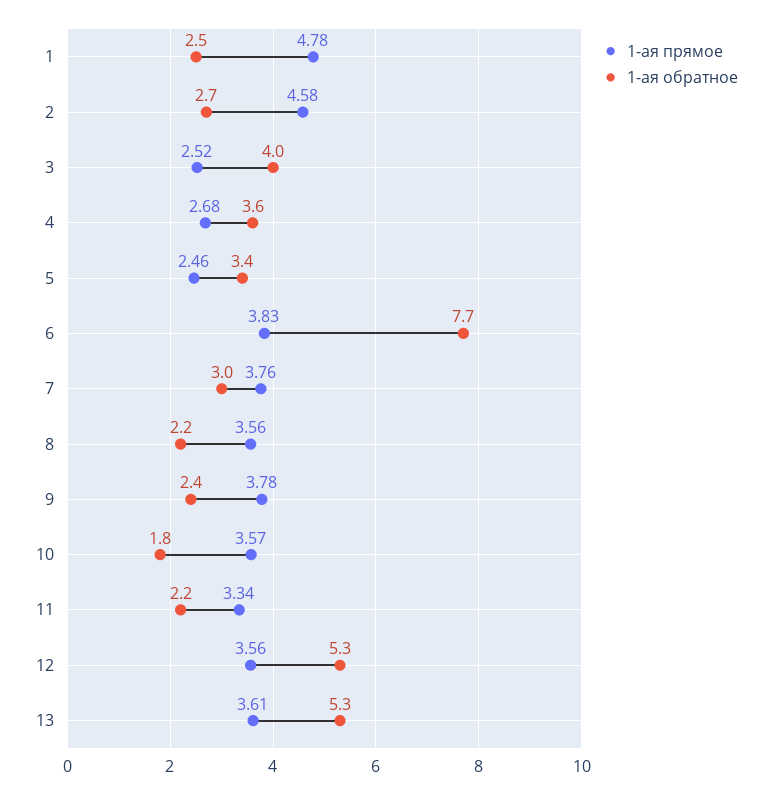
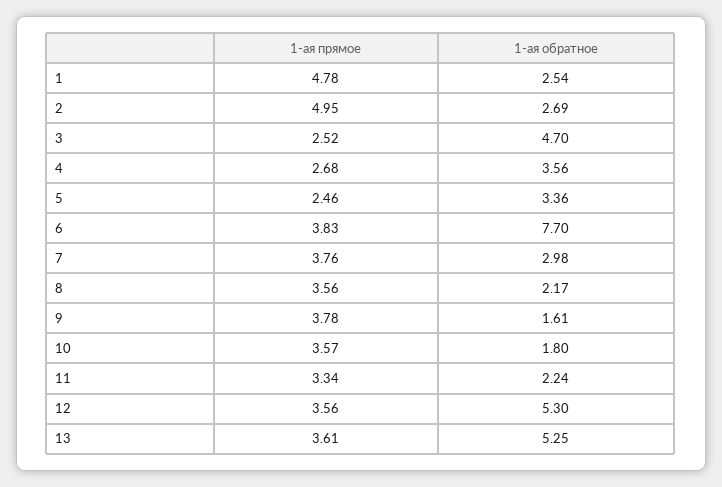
1-ая прямое, 2: 4.58 -> 4.95
1-ая обратное, 3: 4 -> 4.7
1-ая обратное, 9: 2.4 -> 1.61

